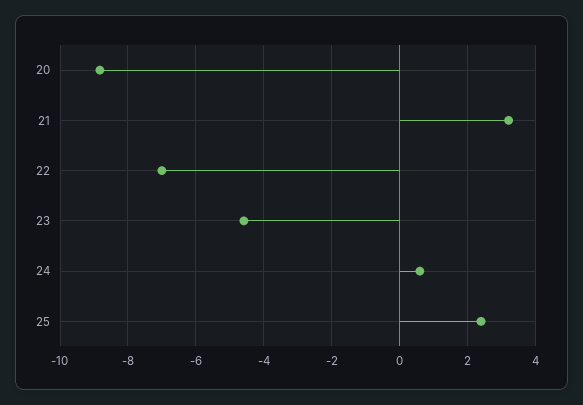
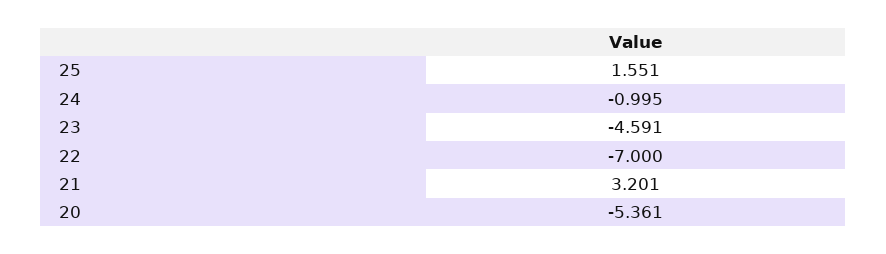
20: -8.8 -> -5.361
24: 0.6 -> -0.995
25: 2.4 -> 1.551

